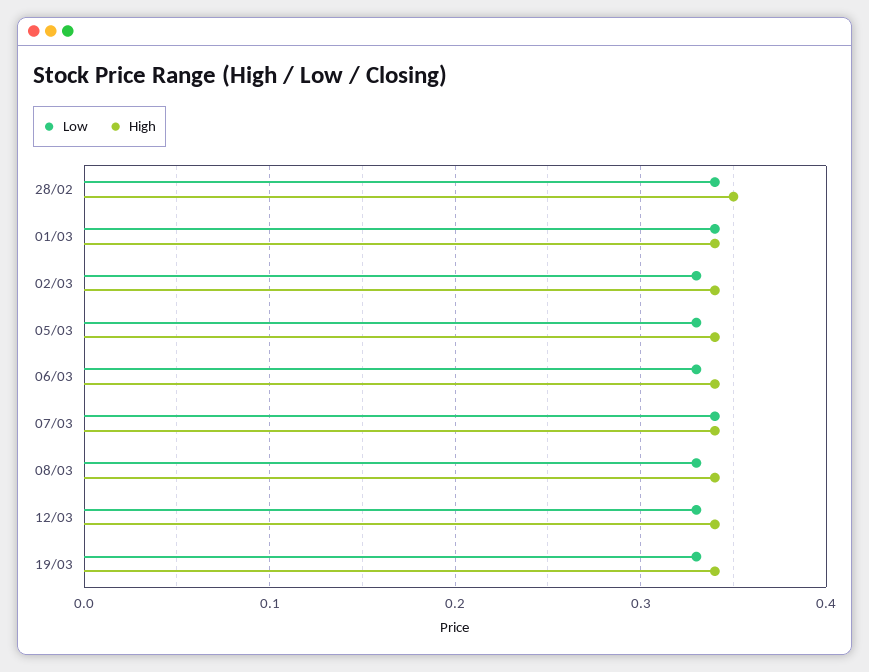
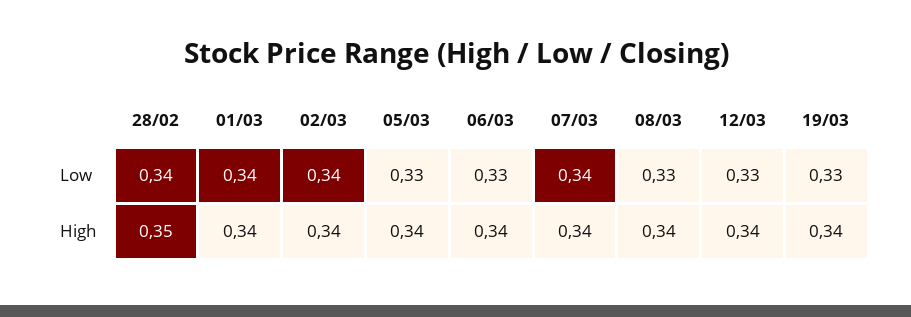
Low, 02/03: 0.33 -> 0.34

